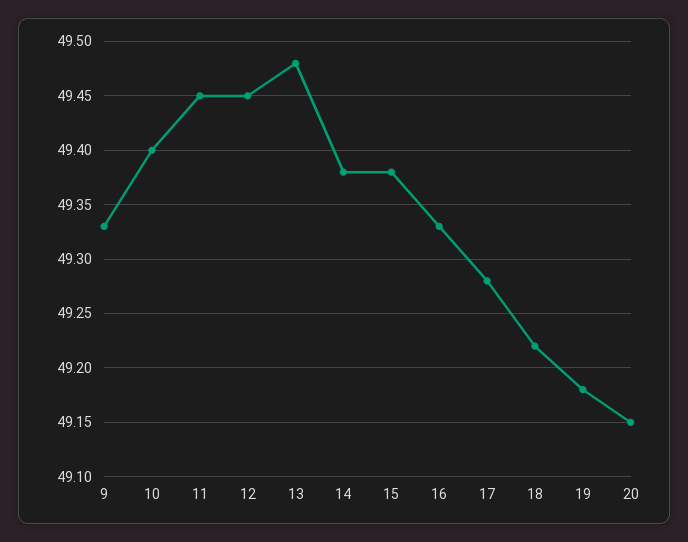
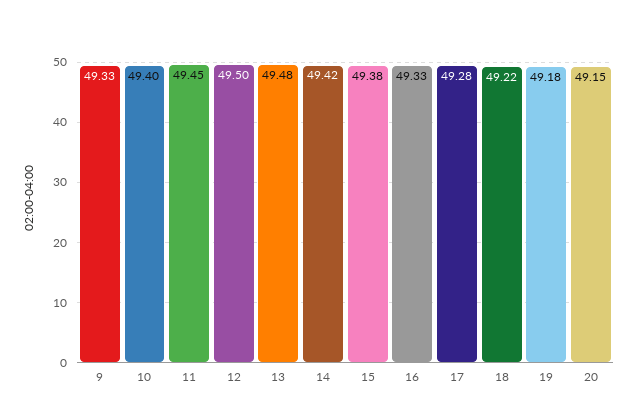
12: 49.45 -> 49.5
14: 49.38 -> 49.42

